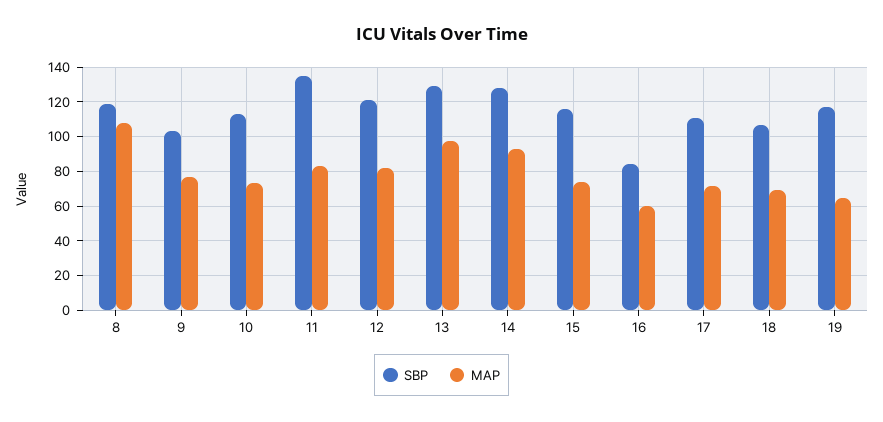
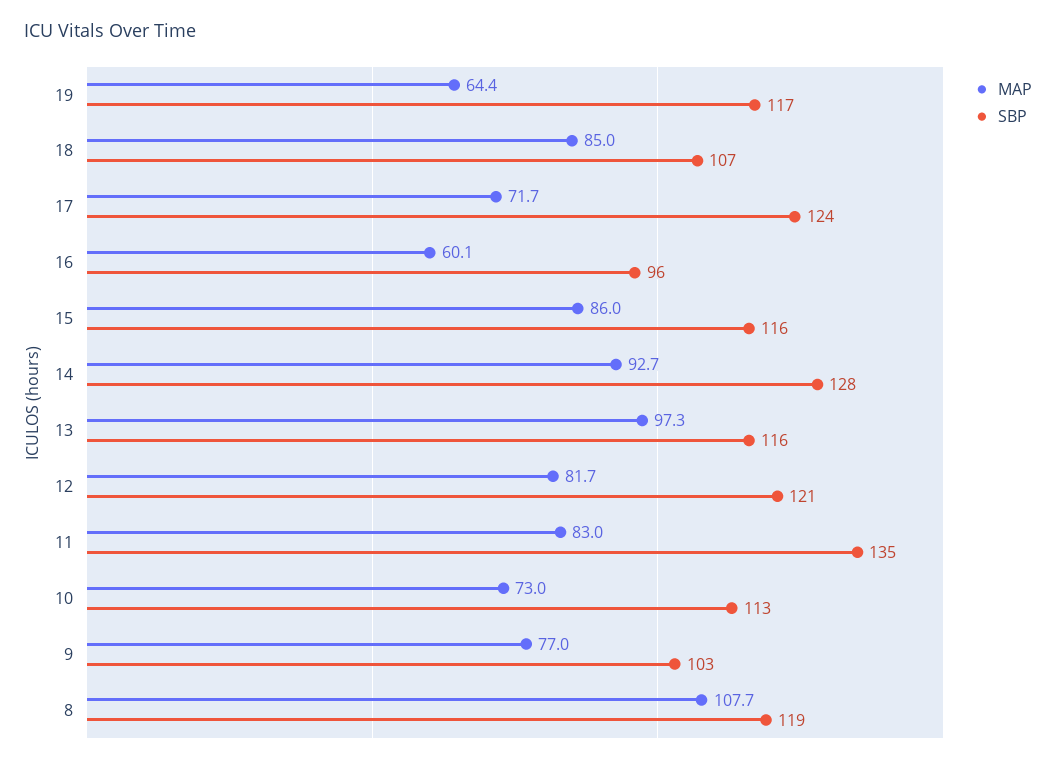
SBP, 13: 130 -> 116
MAP, 15: 75 -> 86
SBP, 16: 85 -> 96
SBP, 17: 110 -> 124
MAP, 18: 70 -> 85

